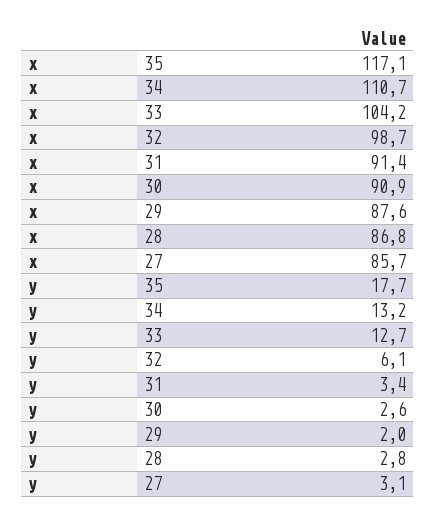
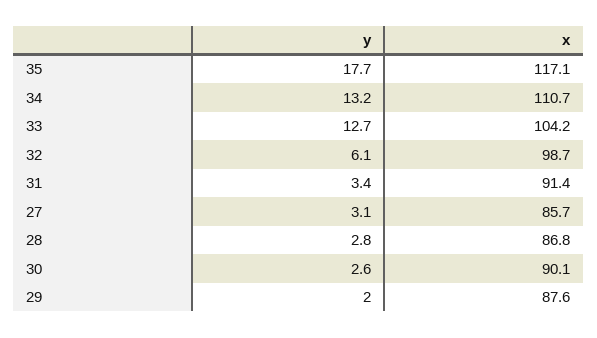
x, 30: 90.9 -> 90.1

